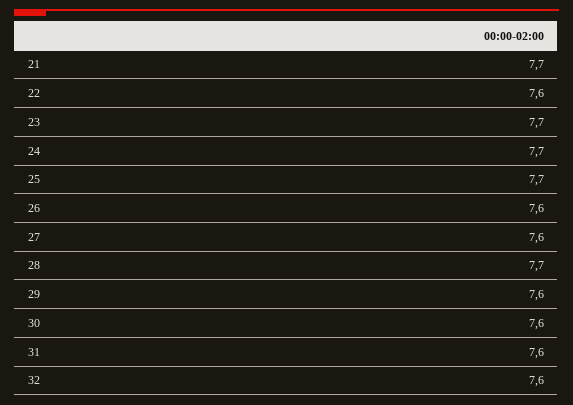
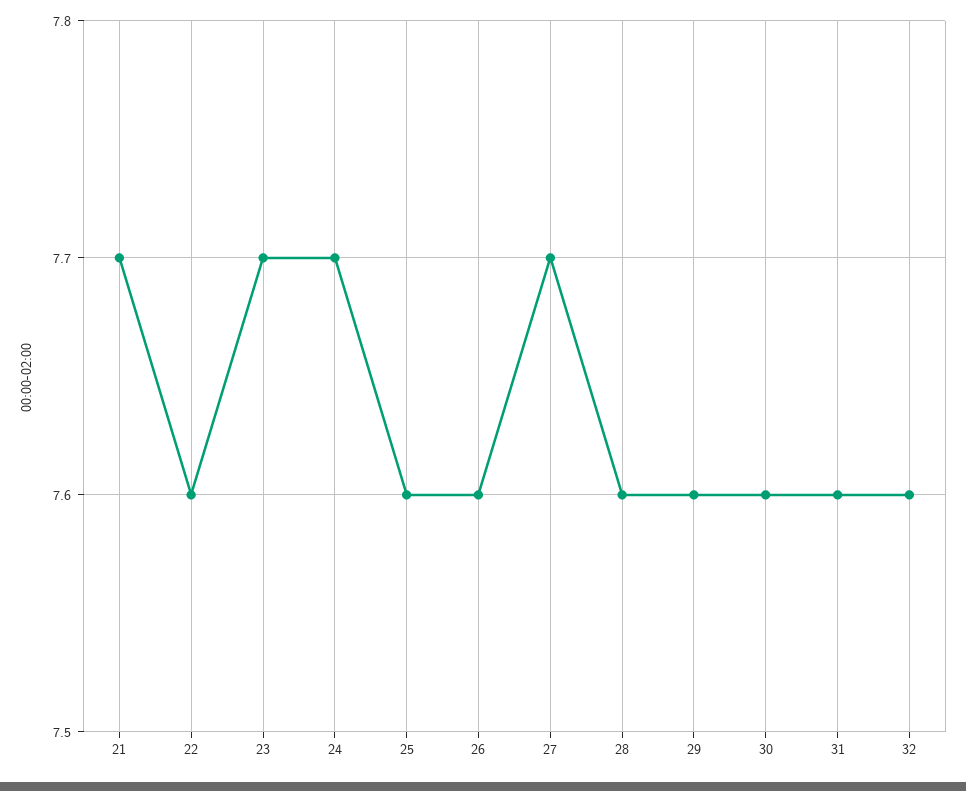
25: 7.7 -> 7.6
27: 7.6 -> 7.7
28: 7.7 -> 7.6

